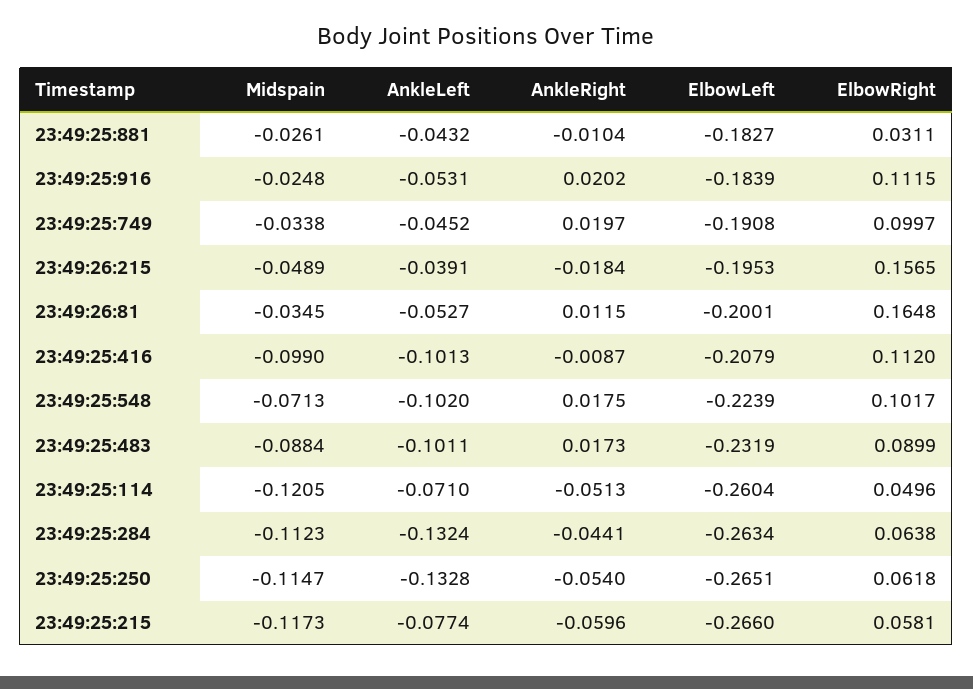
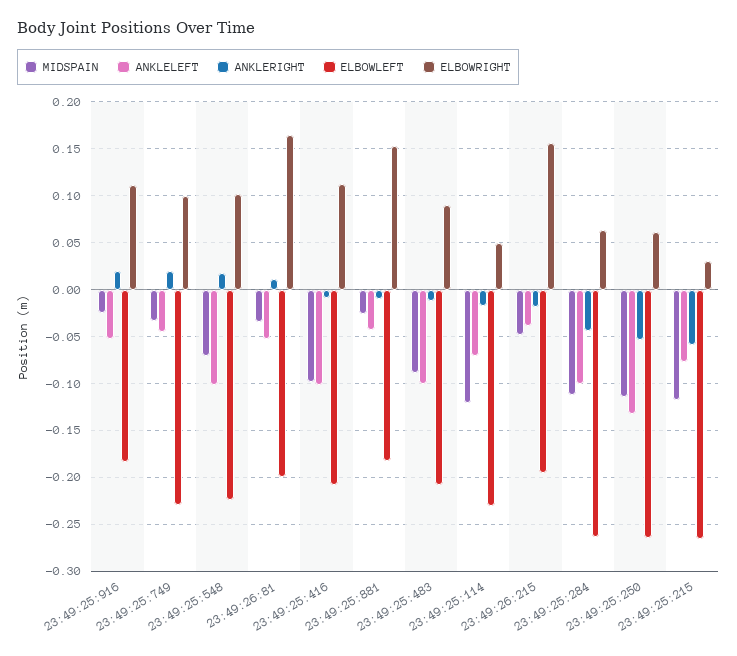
ElbowRight, 23:49:25:881: 0.0311 -> 0.15
ElbowLeft, 23:49:25:749: -0.1908 -> -0.23
AnkleRight, 23:49:25:483: 0.0173 -> -0.01
ElbowLeft, 23:49:25:483: -0.2319 -> -0.21
AnkleRight, 23:49:25:114: -0.0513 -> -0.02
ElbowLeft, 23:49:25:114: -0.2604 -> -0.23
AnkleLeft, 23:49:25:284: -0.1324 -> -0.1
ElbowRight, 23:49:25:215: 0.0581 -> 0.03

